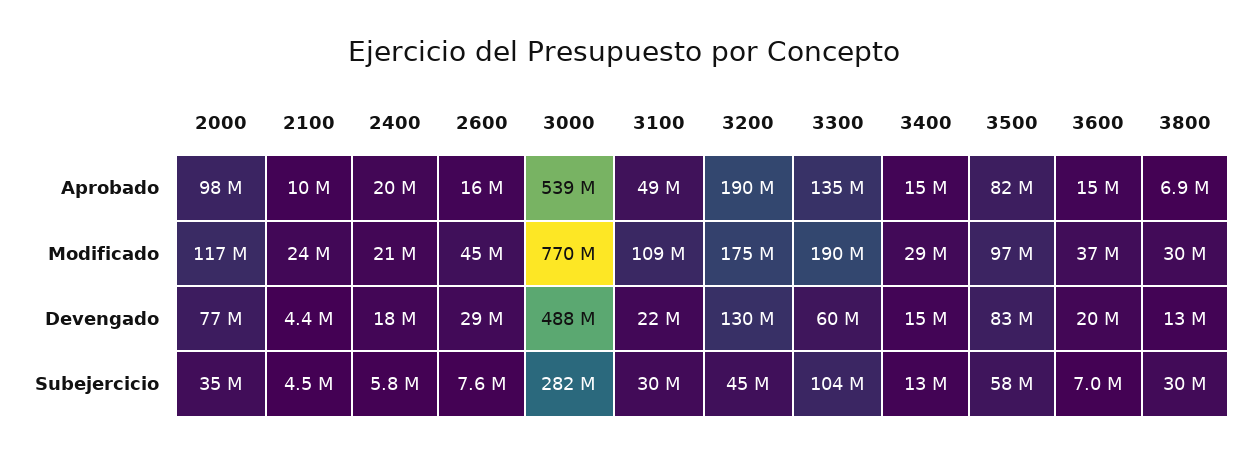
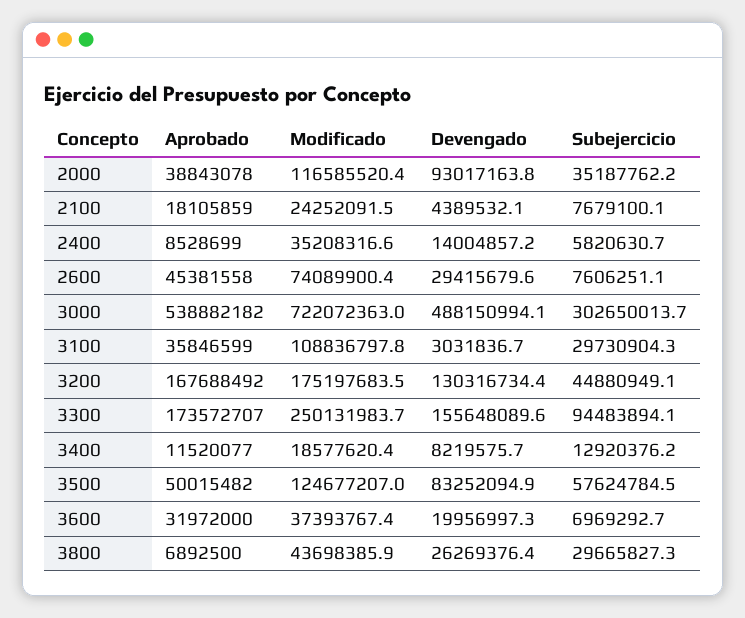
2000, Aprobado: 98000000 -> 38843078
2100, Aprobado: 10000000 -> 18105859
2400, Aprobado: 20000000 -> 8528699
2600, Aprobado: 16000000 -> 45381558
3100, Aprobado: 49000000 -> 35846599
3200, Aprobado: 190000000 -> 167688492
3300, Aprobado: 135000000 -> 173572707
3400, Aprobado: 15000000 -> 11520077
3500, Aprobado: 82000000 -> 50015482
3600, Aprobado: 15000000 -> 31972000
2400, Modificado: 21000000 -> 35208316.6
2600, Modificado: 45000000 -> 74089900.4
3000, Modificado: 770000000 -> 722072363
3300, Modificado: 190000000 -> 250131983.7
3400, Modificado: 29000000 -> 18577620.4
3500, Modificado: 97000000 -> 124677207
3800, Modificado: 30000000 -> 43698385.9
2000, Devengado: 77000000 -> 93017163.8
2400, Devengado: 18000000 -> 14004857.2
3100, Devengado: 22000000 -> 3031836.7
3300, Devengado: 60000000 -> 155648089.6
3400, Devengado: 15000000 -> 8219575.7
3800, Devengado: 13000000 -> 26269376.4
2100, Subejercicio: 4500000 -> 7679100.1
3000, Subejercicio: 282000000 -> 302650013.7
3300, Subejercicio: 104000000 -> 94483894.1

